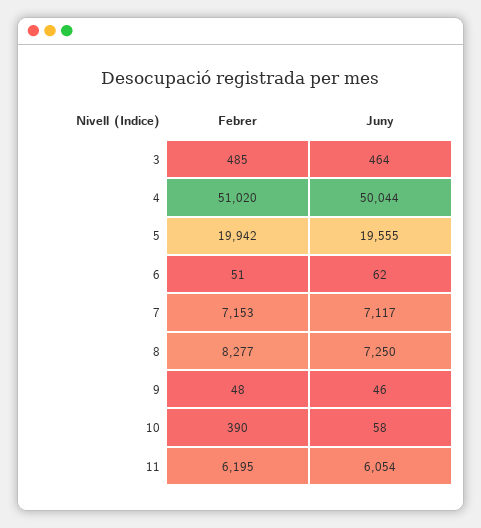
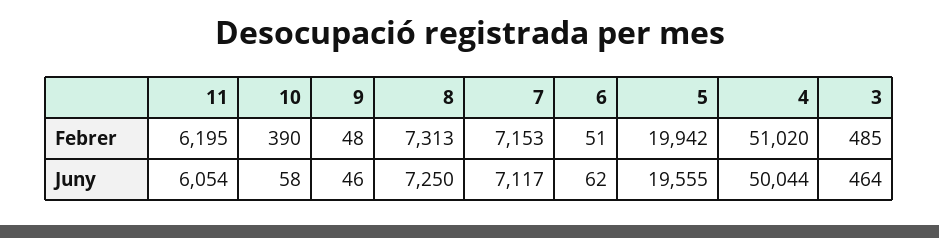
Febrer, 8: 8277 -> 7313

